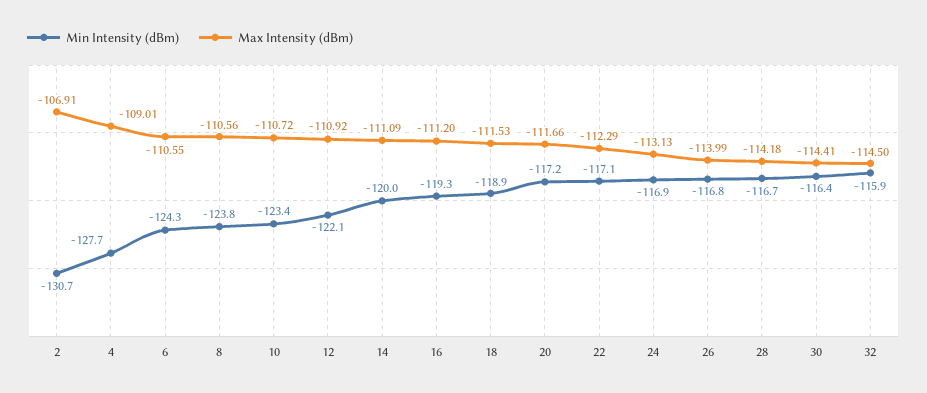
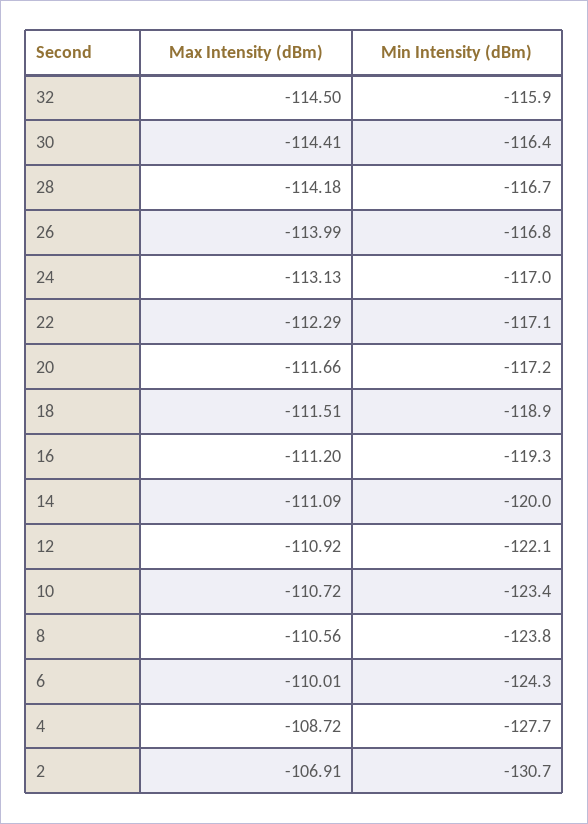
Max Intensity (dBm), 4: -109.01 -> -108.72
Max Intensity (dBm), 6: -110.55 -> -110.01
Max Intensity (dBm), 18: -111.53 -> -111.51
Min Intensity (dBm), 24: -116.9 -> -117

